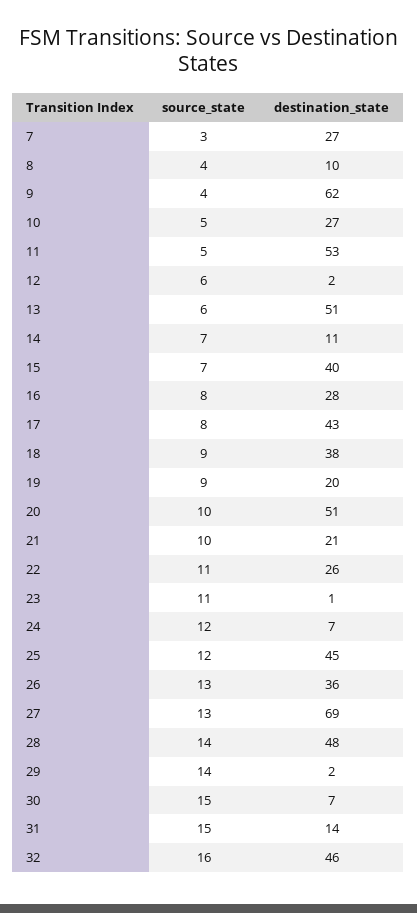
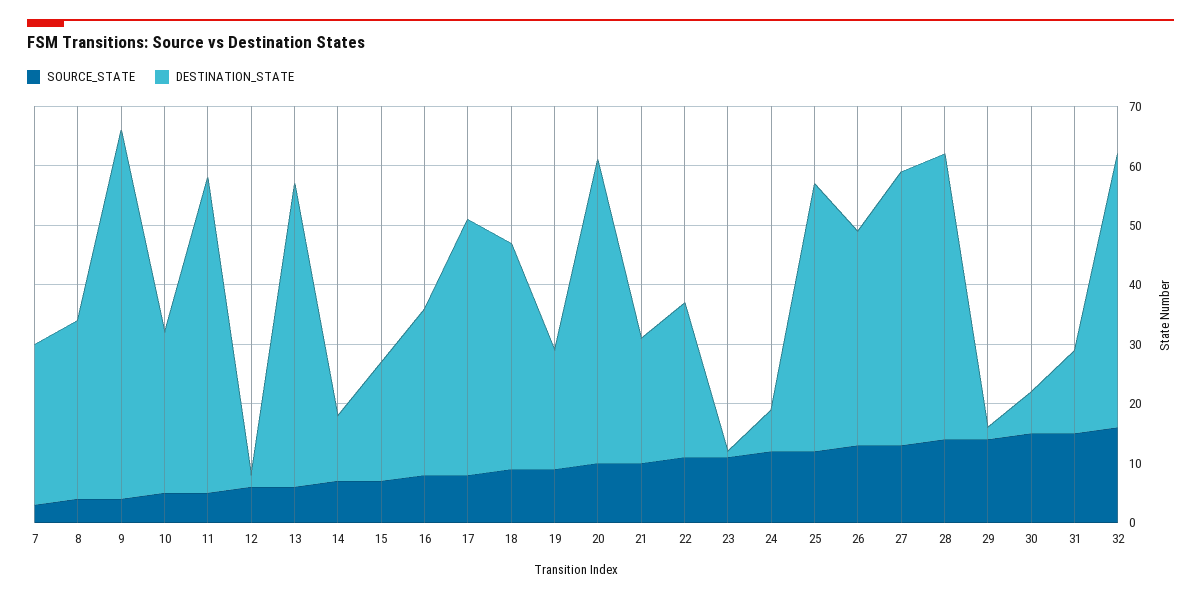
destination_state, 8: 10 -> 30
destination_state, 15: 40 -> 20
destination_state, 27: 69 -> 45

